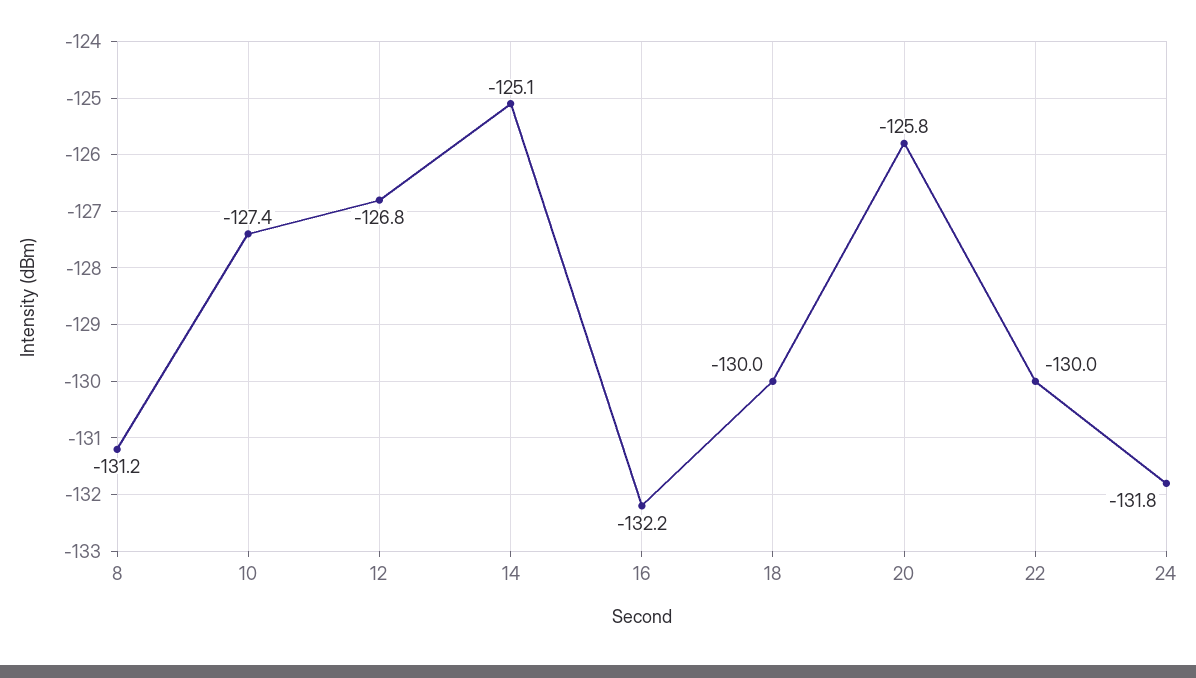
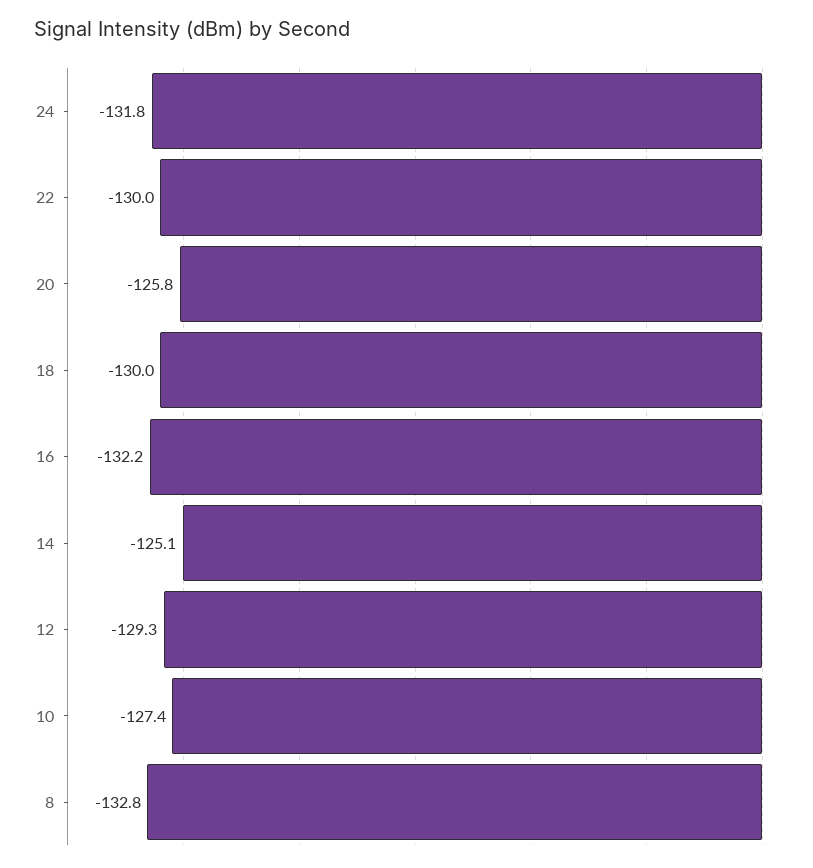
8: -131.2 -> -132.8
12: -126.8 -> -129.3

